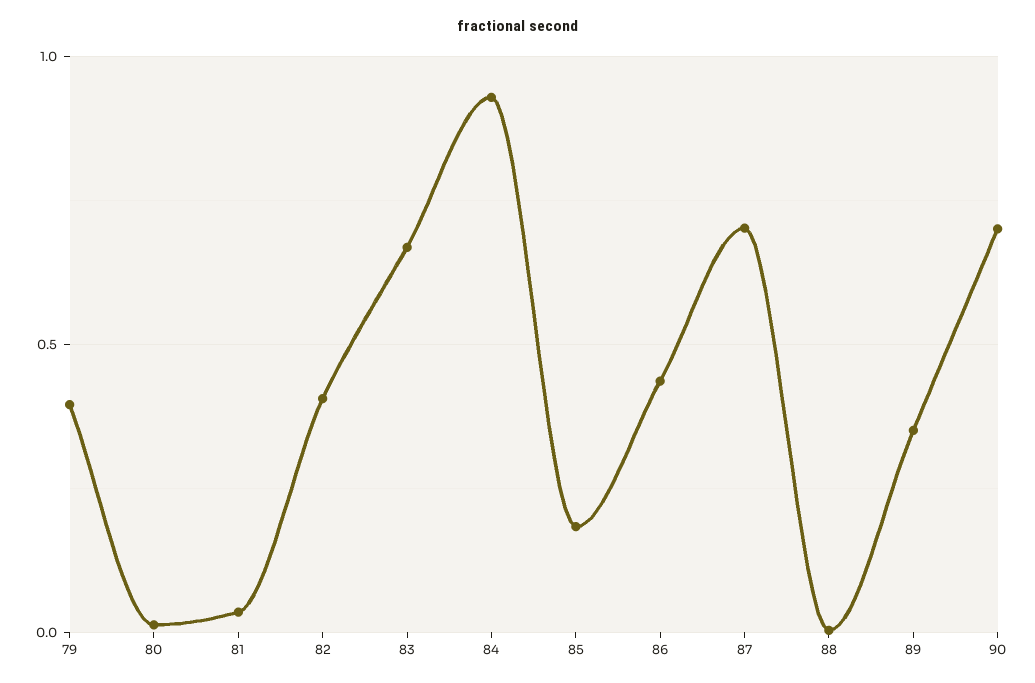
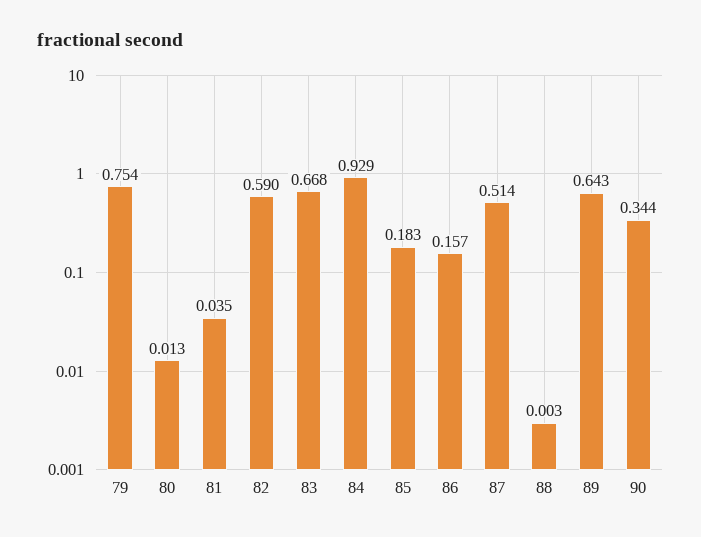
79: 0.4 -> 0.754
82: 0.4 -> 0.59
86: 0.45 -> 0.157
87: 0.7 -> 0.514
89: 0.35 -> 0.643
90: 0.7 -> 0.344

